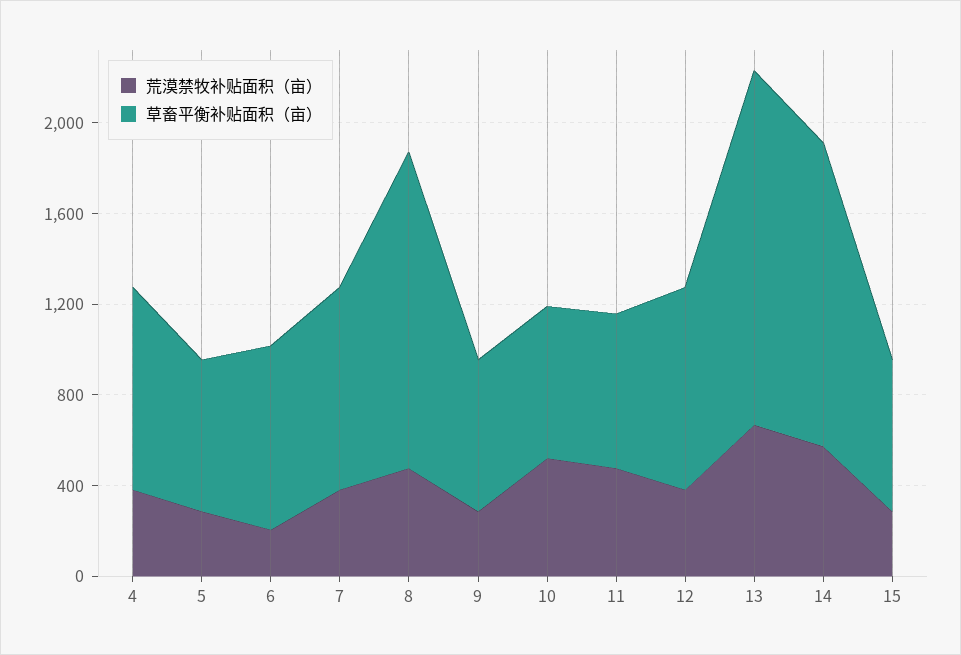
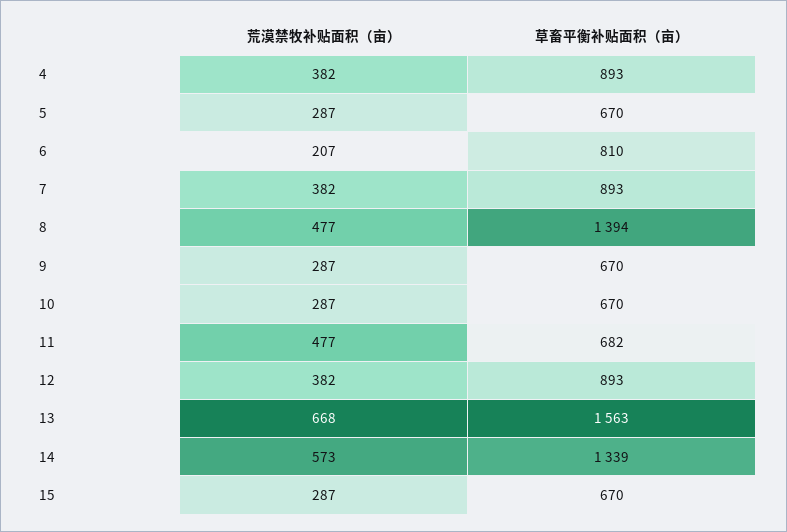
荒漠禁牧补贴面积（亩）, 10: 500 -> 287

